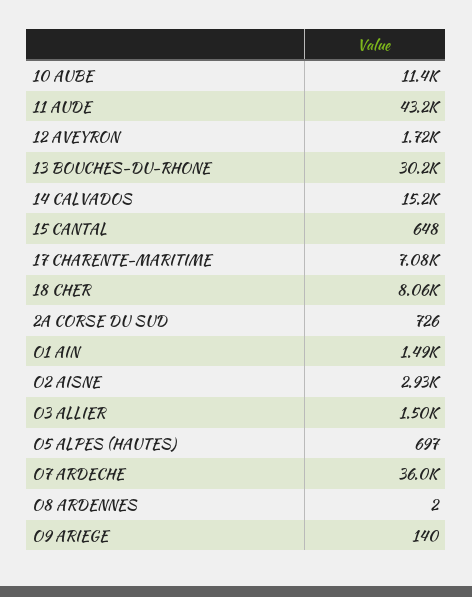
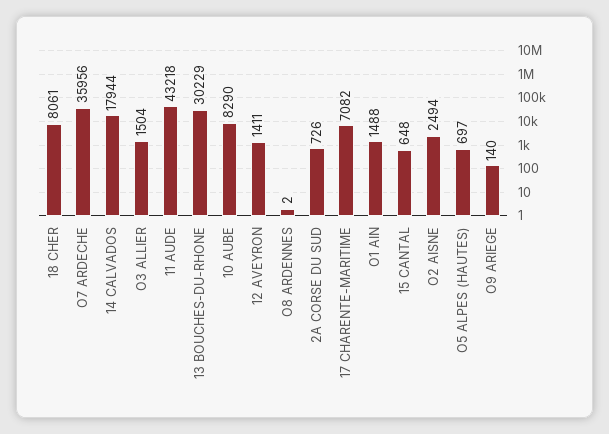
10 AUBE: 11400 -> 8290
12 AVEYRON: 1720 -> 1411
14 CALVADOS: 15200 -> 17944
O2 AISNE: 2930 -> 2494

